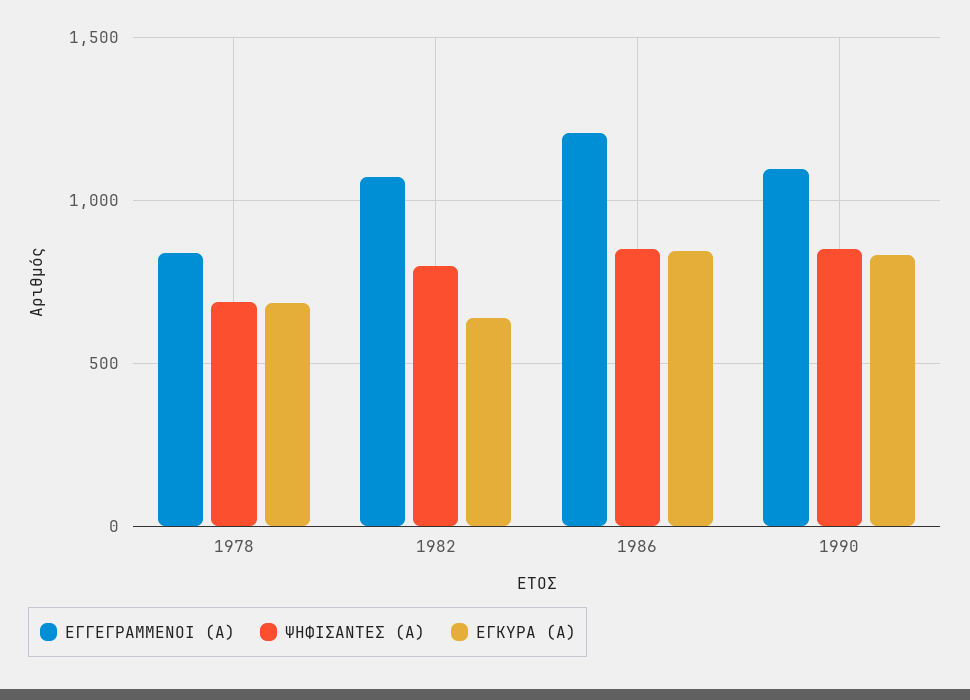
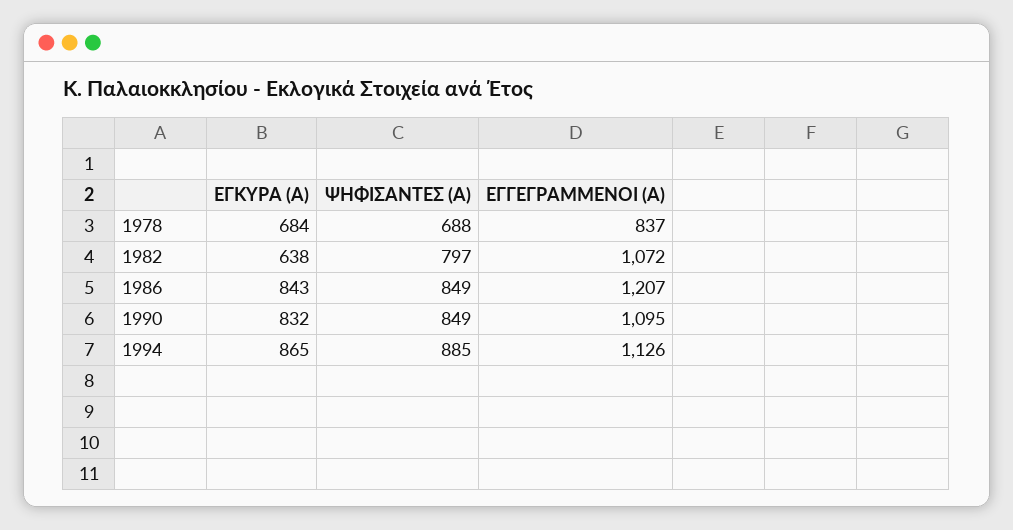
ΕΓΚΥΡΑ (Α), 1994: none -> 865
ΨΗΦΙΣΑΝΤΕΣ (Α), 1994: none -> 885
ΕΓΓΕΓΡΑΜΜΕΝΟΙ (Α), 1994: none -> 1126

